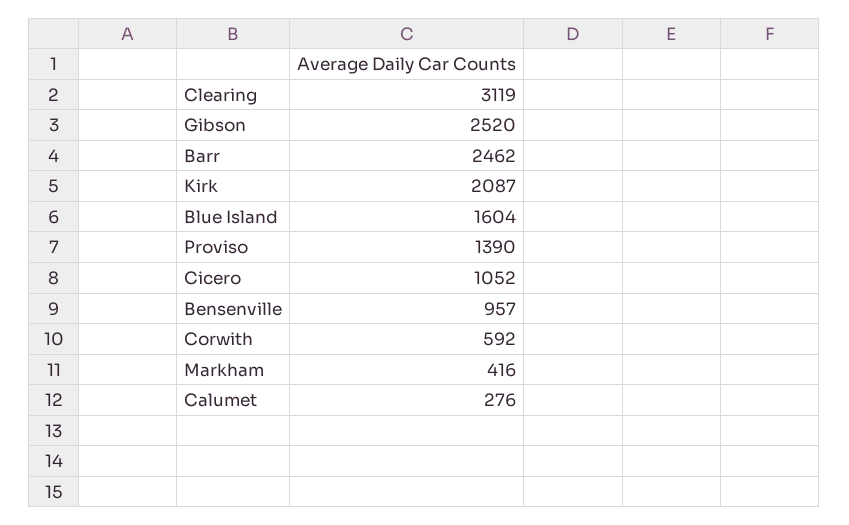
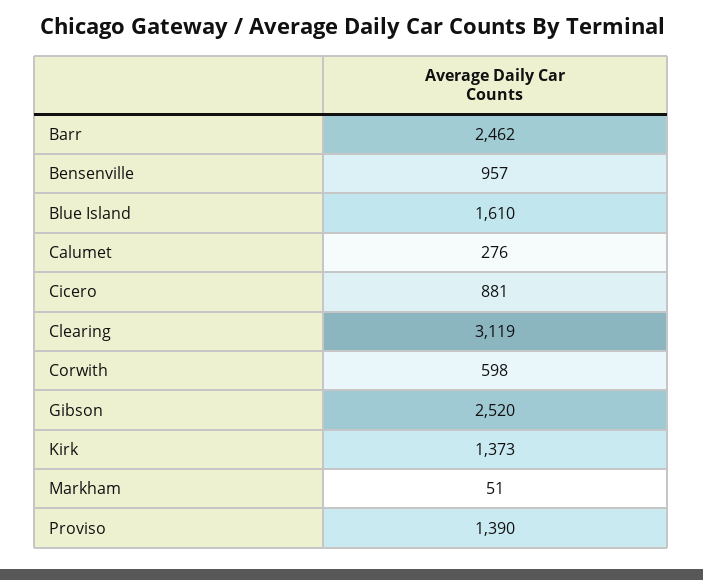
Kirk: 2087 -> 1373
Blue Island: 1604 -> 1610
Cicero: 1052 -> 881
Corwith: 592 -> 598
Markham: 416 -> 51

